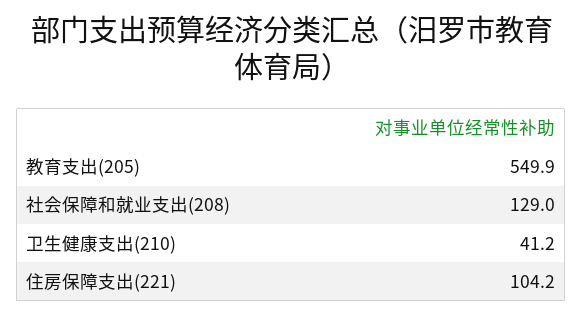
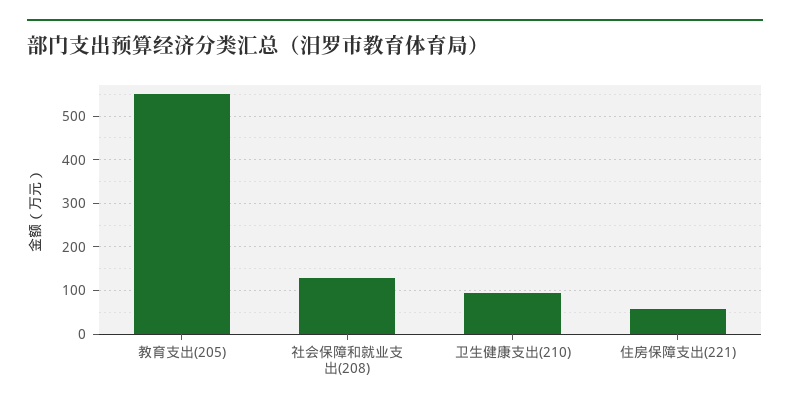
卫生健康支出(210): 41.2 -> 100
住房保障支出(221): 104.2 -> 60

